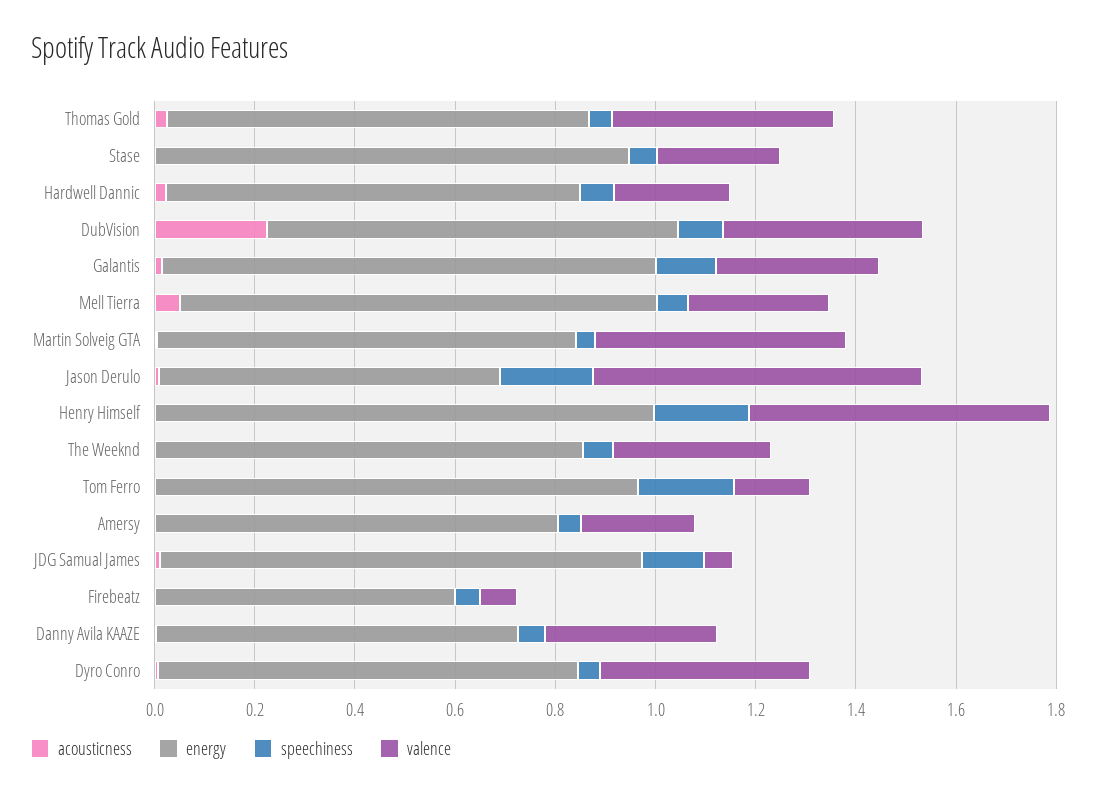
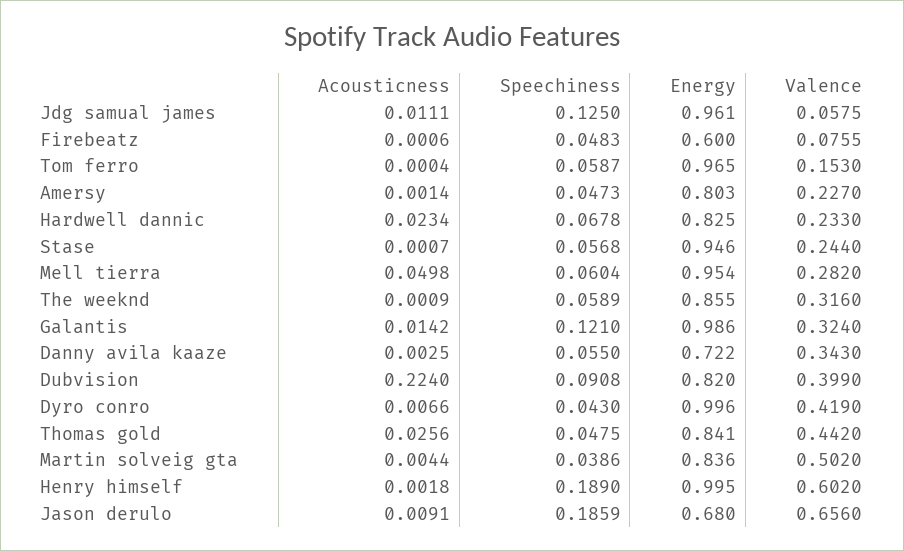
speechiness, Tom Ferro: 0.2 -> 0.0587
energy, Dyro Conro: 0.85 -> 0.996

